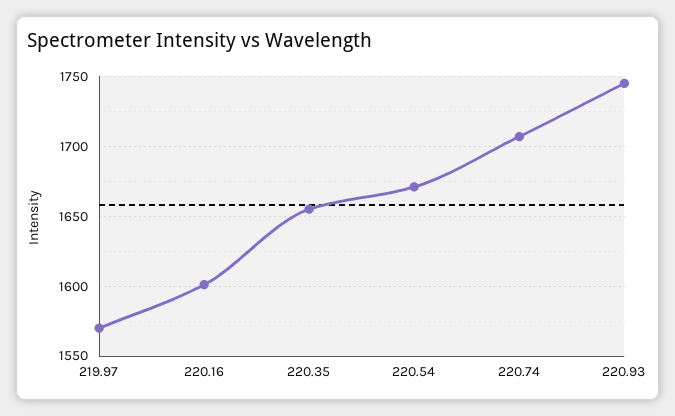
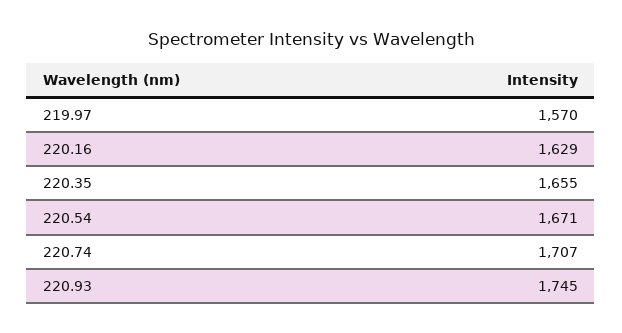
220.16: 1600 -> 1629

